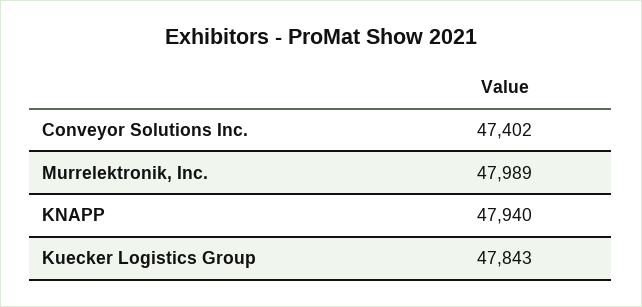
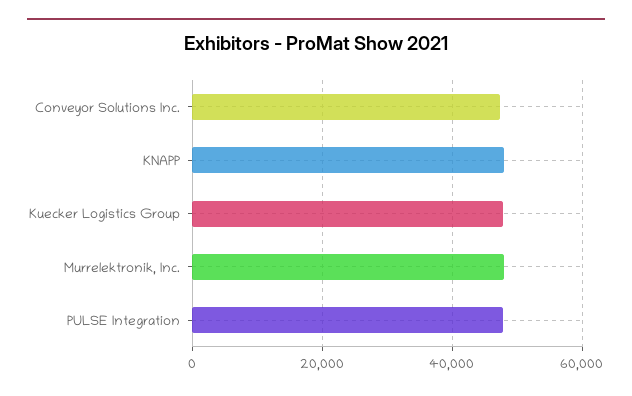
PULSE Integration: none -> 48000

